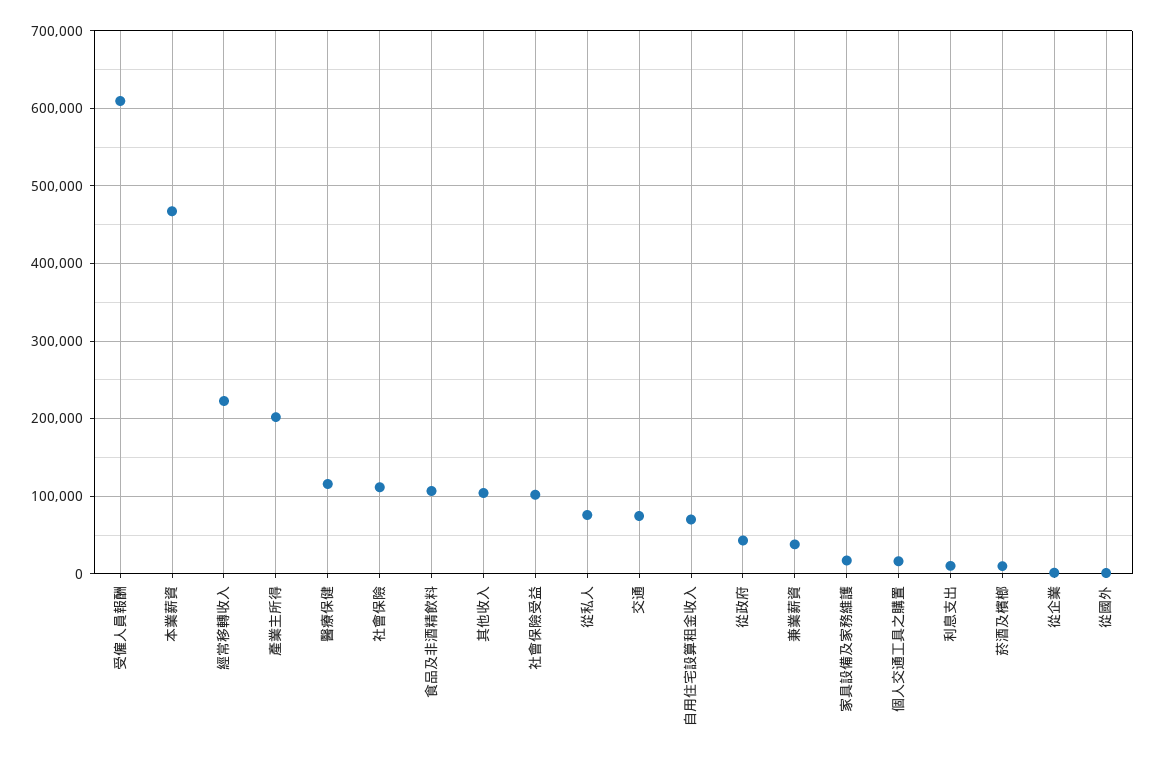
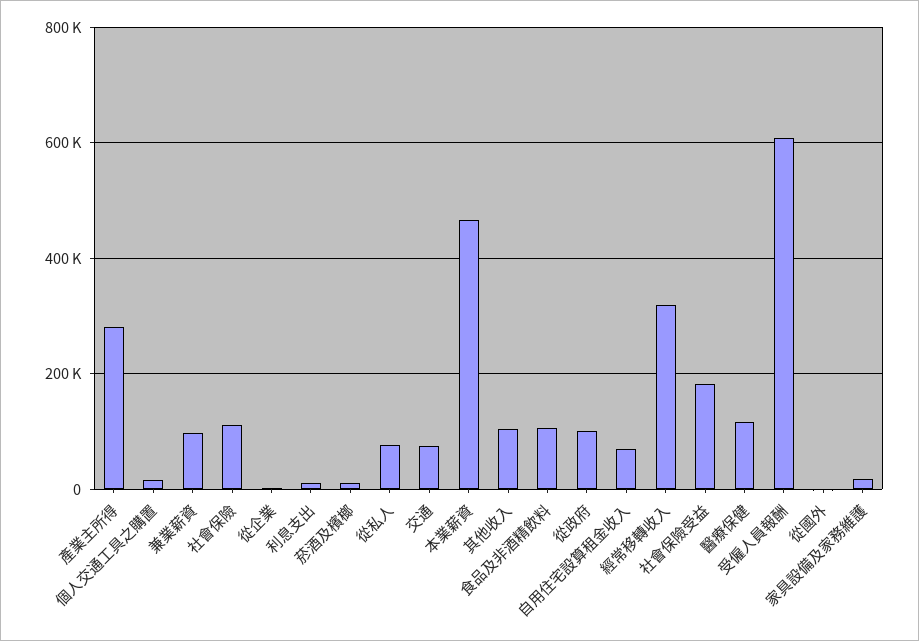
經常移轉收入: 220000 -> 320000
產業主所得: 200000 -> 280000
社會保險受益: 100000 -> 180000
從政府: 40000 -> 100000
兼業薪資: 40000 -> 100000

